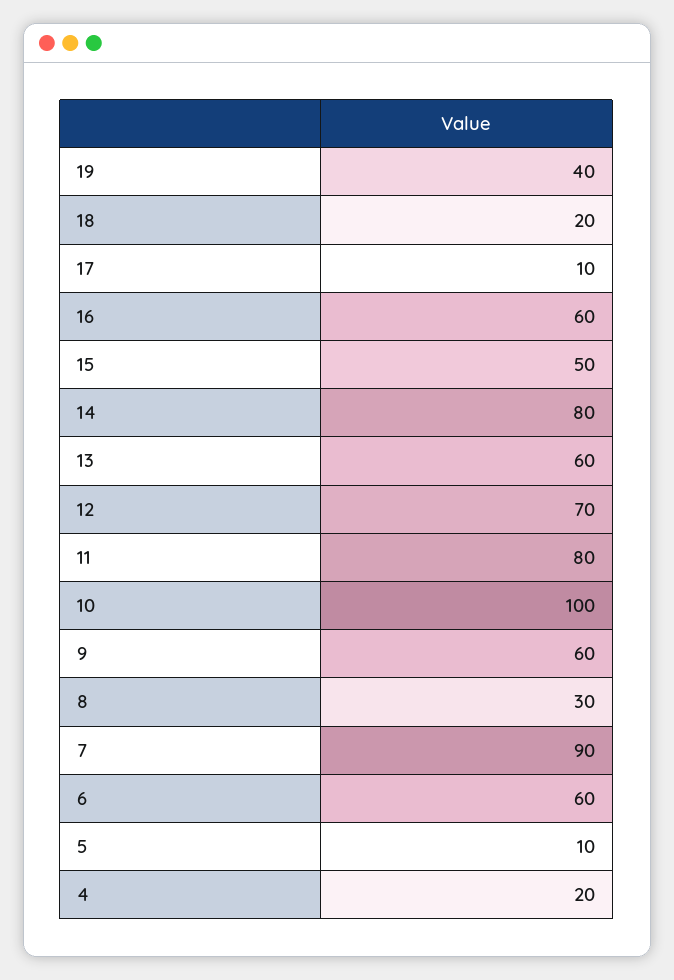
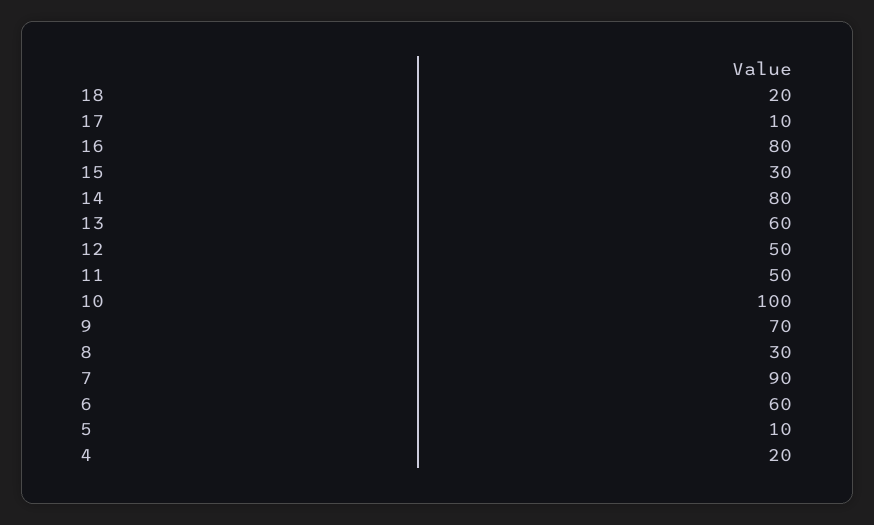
19: 40 -> none
16: 60 -> 80
15: 50 -> 30
12: 70 -> 50
11: 80 -> 50
9: 60 -> 70

